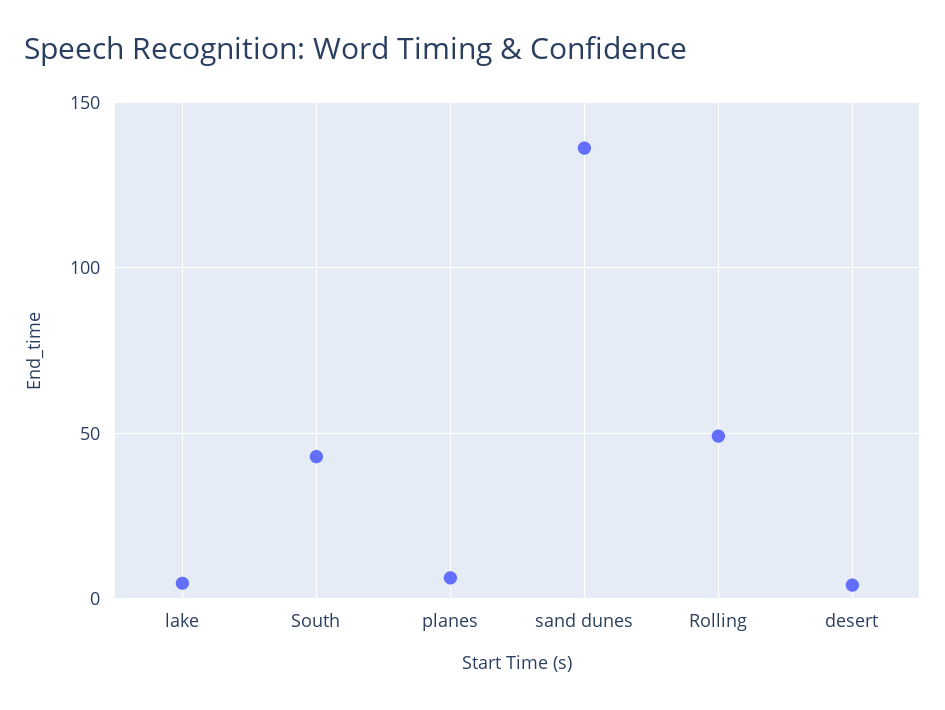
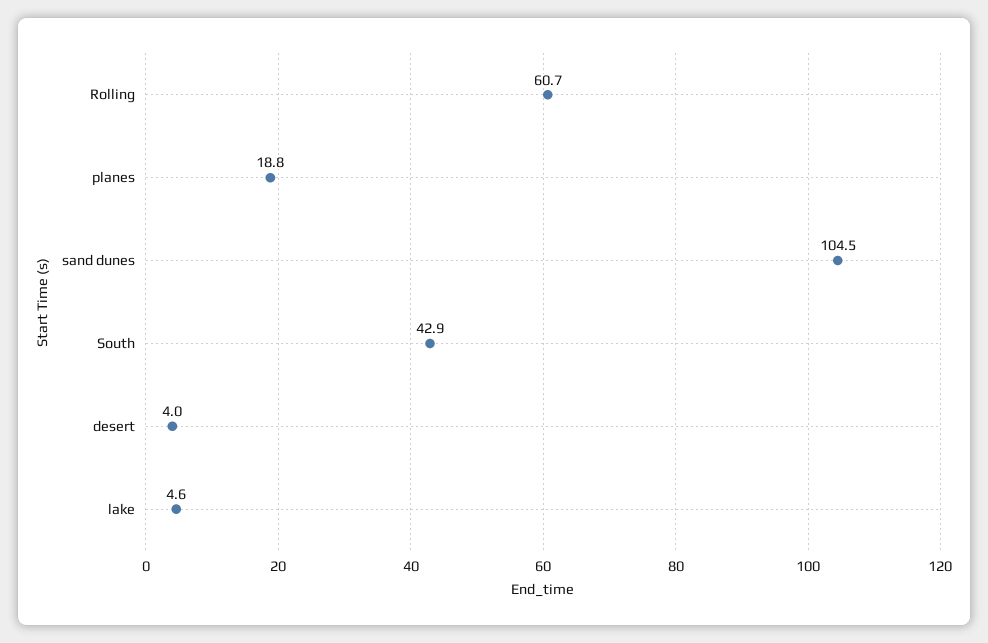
planes: 5 -> 18.8
sand dunes: 135 -> 104.5
Rolling: 50 -> 60.7

